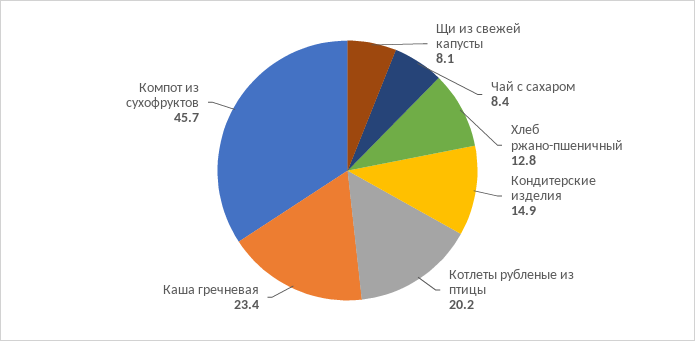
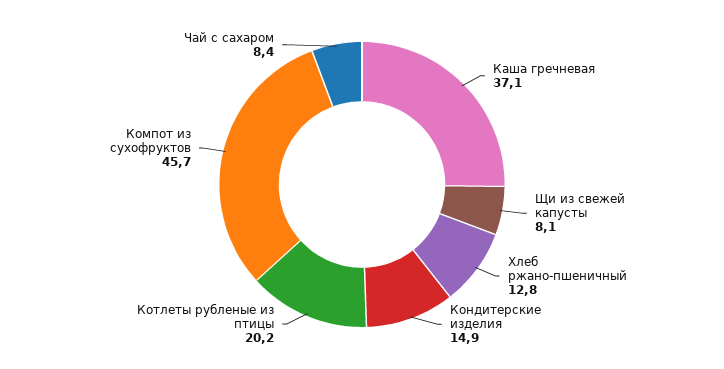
Каша гречневая: 23.4 -> 37.1

